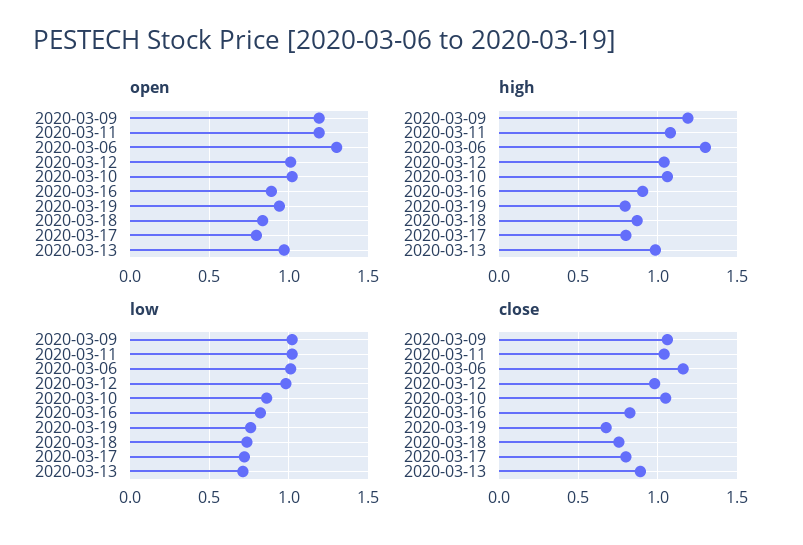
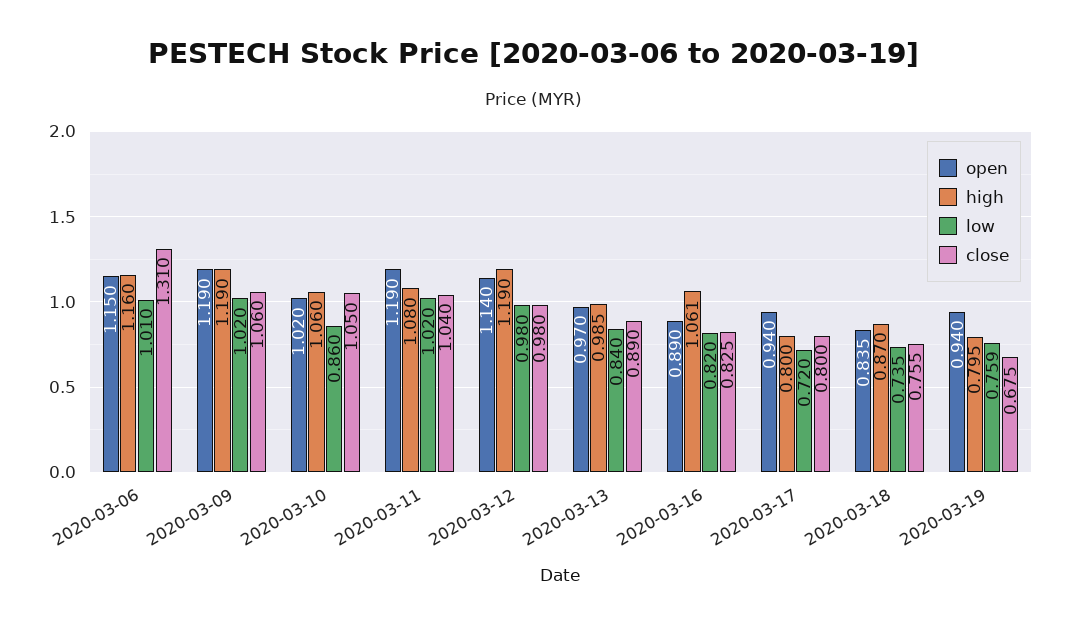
open, 2020-03-06: 1.3 -> 1.15
open, 2020-03-12: 1 -> 1.14
open, 2020-03-17: 0.8 -> 0.94
high, 2020-03-06: 1.3 -> 1.16
high, 2020-03-12: 1.05 -> 1.19
high, 2020-03-16: 0.9 -> 1.061
low, 2020-03-13: 0.7 -> 0.84
close, 2020-03-06: 1.15 -> 1.31

